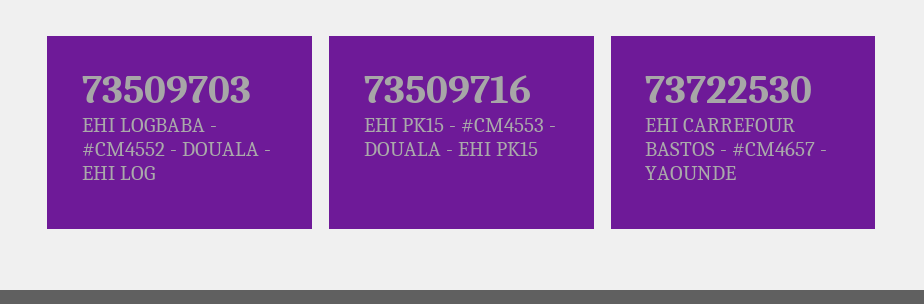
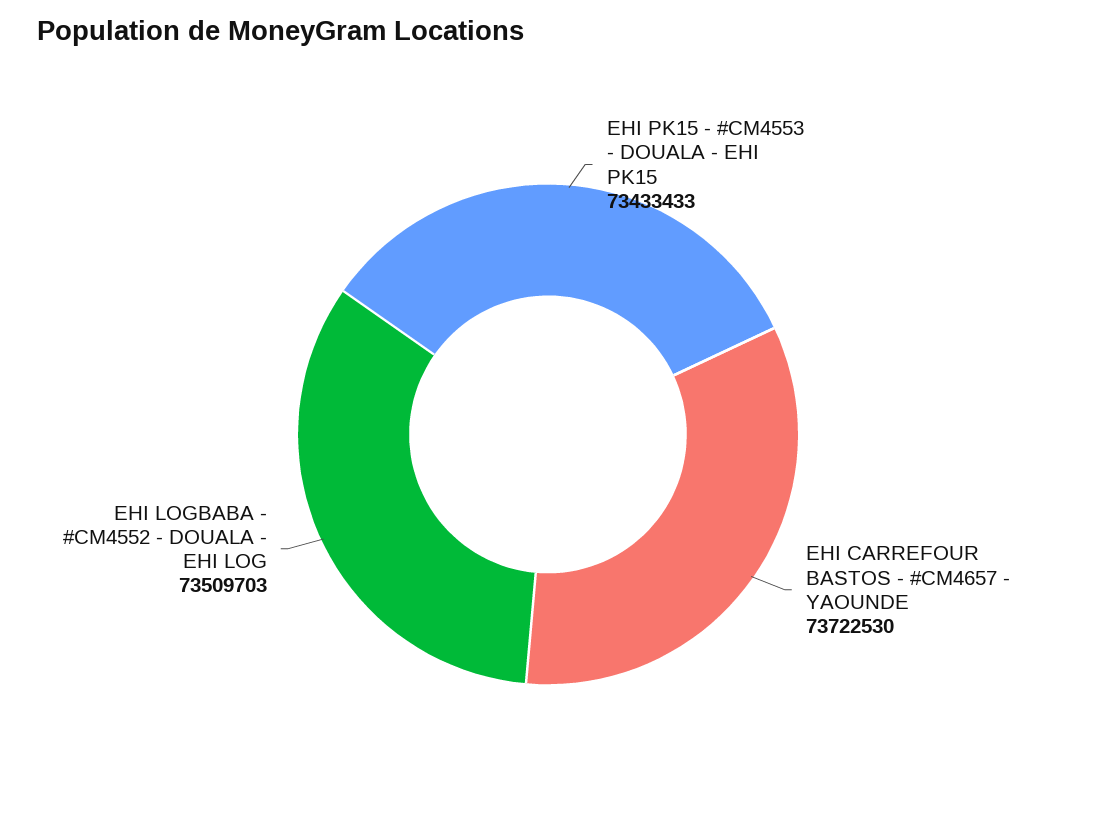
EHI PK15 - #CM4553 - DOUALA - EHI PK15: 73509716 -> 73433433

